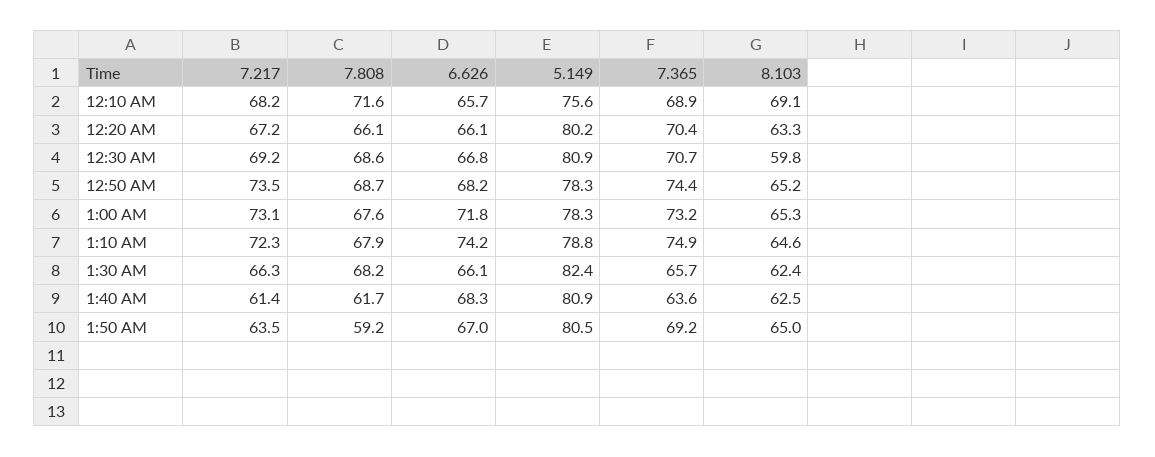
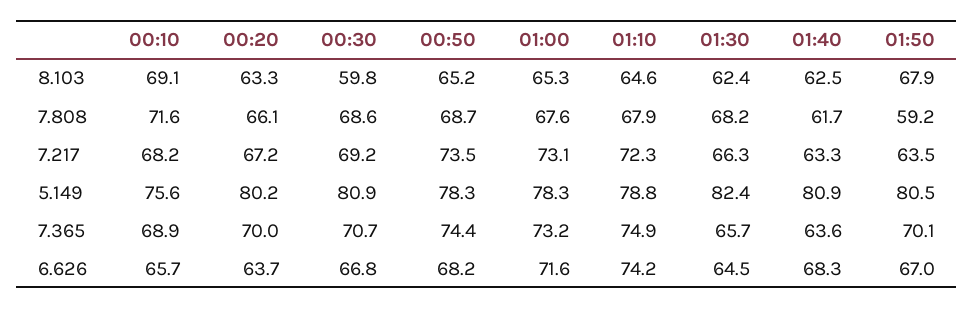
6.626, 12:20 AM: 66.1 -> 63.7
7.365, 12:20 AM: 70.4 -> 70
6.626, 1:00 AM: 71.8 -> 71.6
6.626, 1:30 AM: 66.1 -> 64.5
7.217, 1:40 AM: 61.4 -> 63.3
7.365, 1:50 AM: 69.2 -> 70.1
8.103, 1:50 AM: 65 -> 67.9

